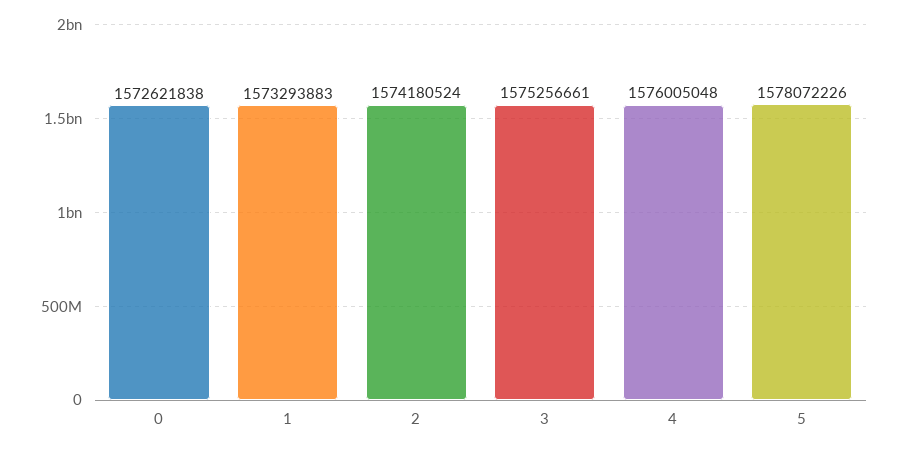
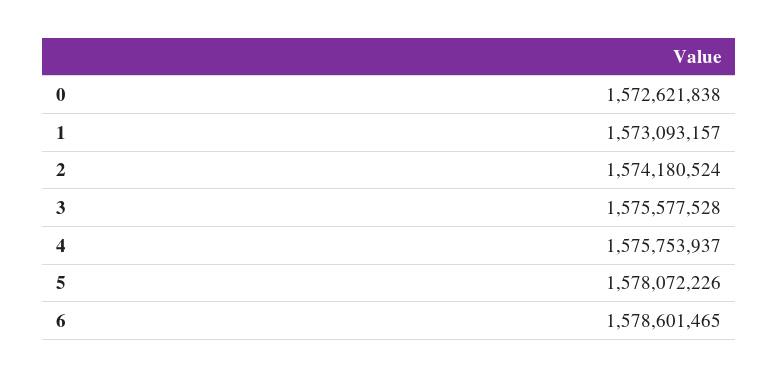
1: 1573293883 -> 1573093157
3: 1575256661 -> 1575577528
4: 1576005048 -> 1575753937
6: none -> 1578601465

